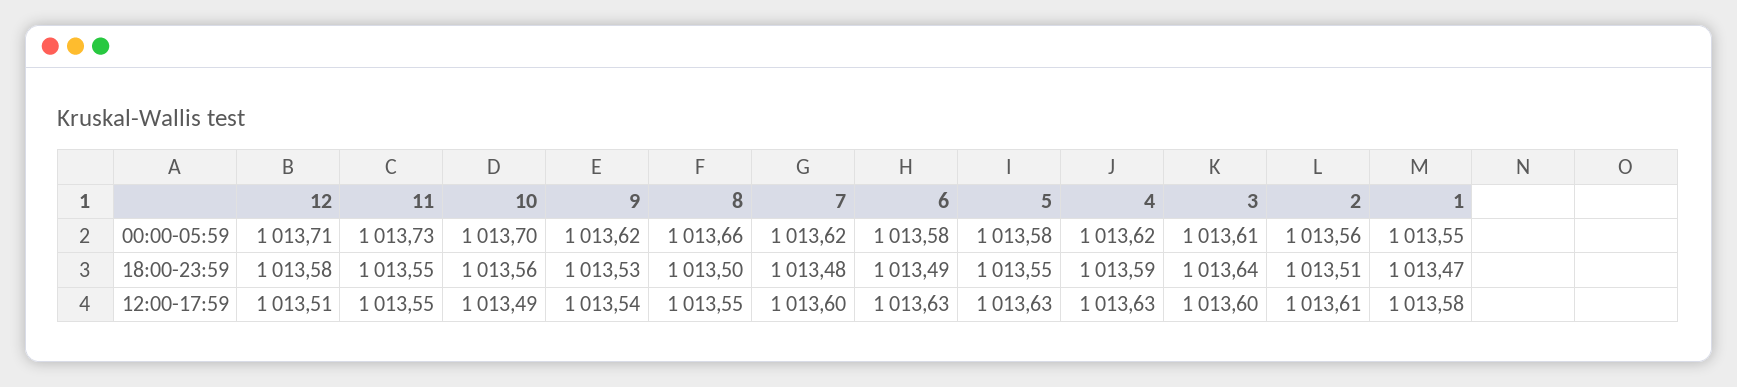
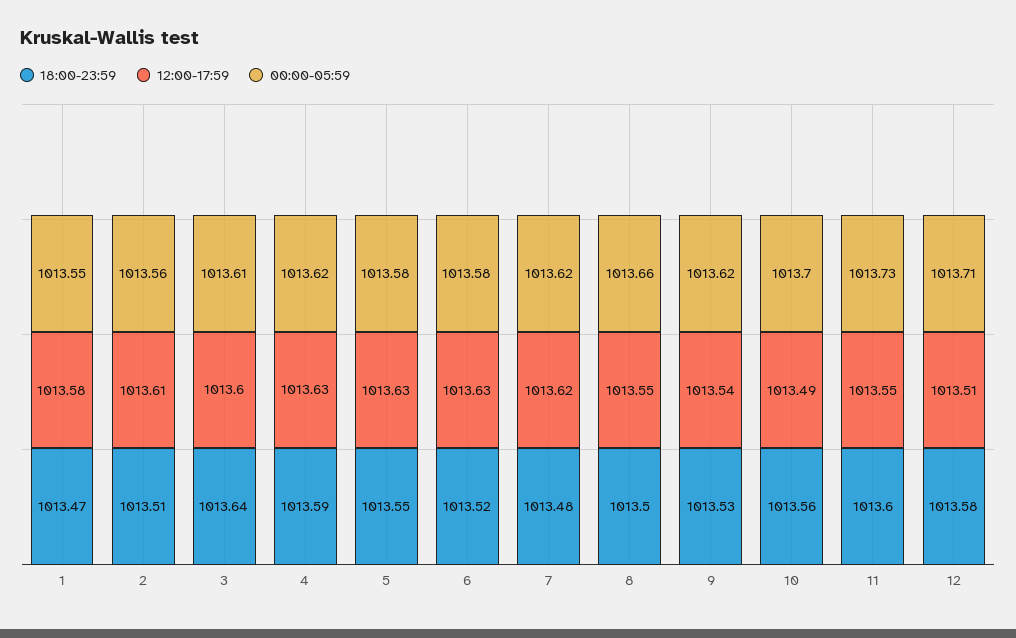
18:00-23:59, 11: 1013.55 -> 1013.6
18:00-23:59, 6: 1013.49 -> 1013.52
12:00-17:59, 7: 1013.6 -> 1013.62

